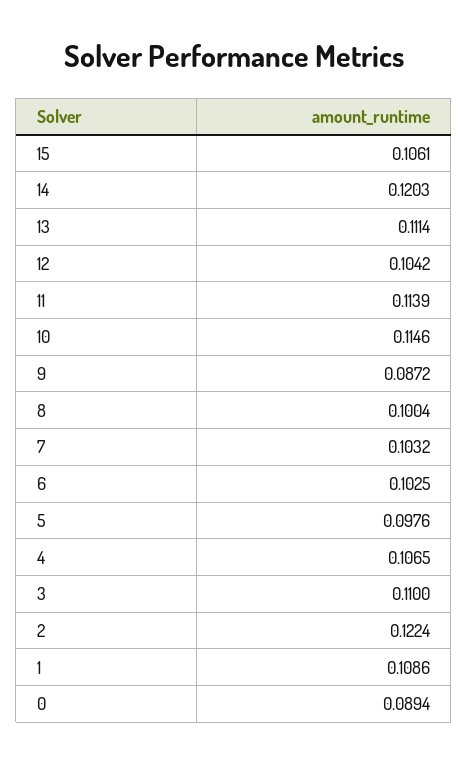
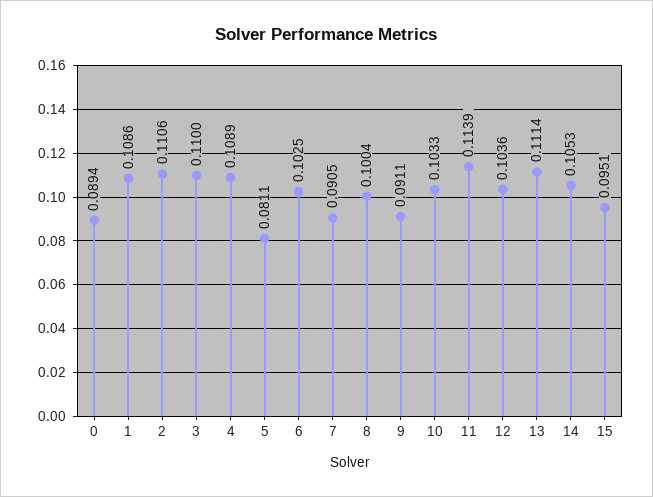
15: 0.1061 -> 0.0951
14: 0.1203 -> 0.1053
12: 0.1042 -> 0.1036
10: 0.1146 -> 0.1033
9: 0.0872 -> 0.0911
7: 0.1032 -> 0.0905
5: 0.0976 -> 0.0811
4: 0.1065 -> 0.1089
2: 0.1224 -> 0.1106

